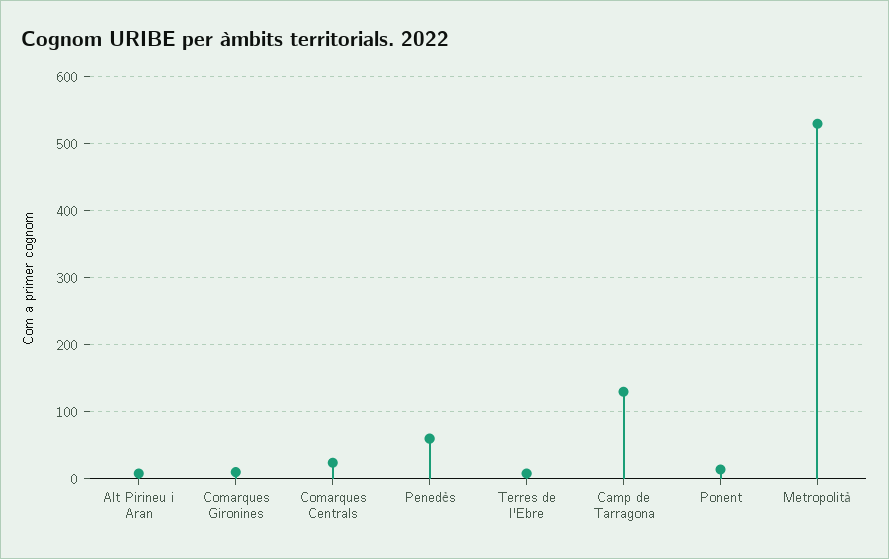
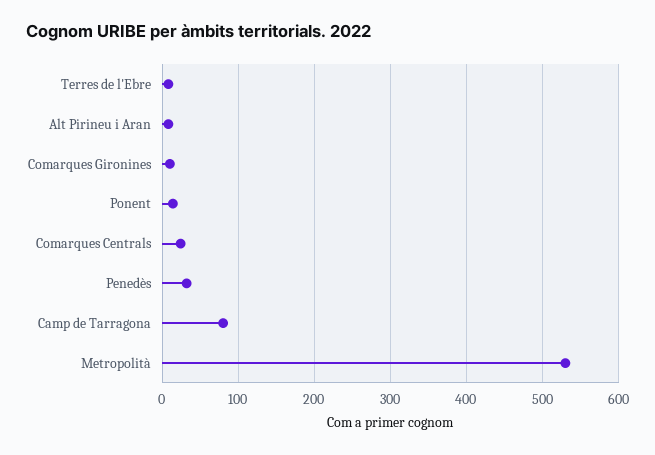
Penedès: 60 -> 30
Camp de Tarragona: 130 -> 80

